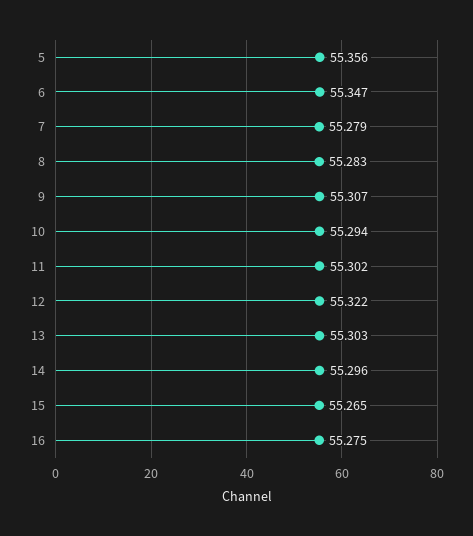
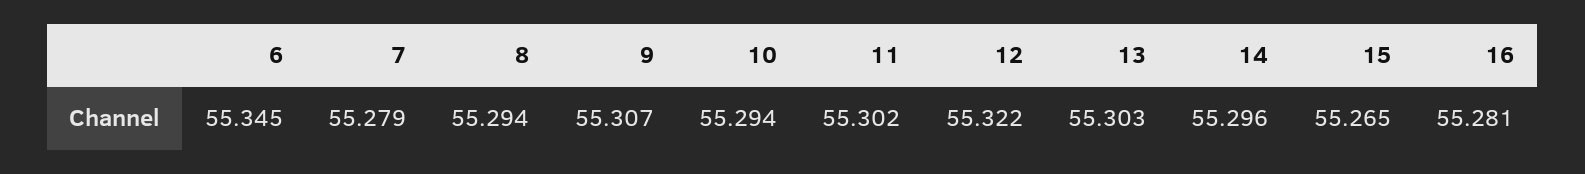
5: 55.356 -> none
6: 55.347 -> 55.345
8: 55.283 -> 55.294
16: 55.275 -> 55.281

